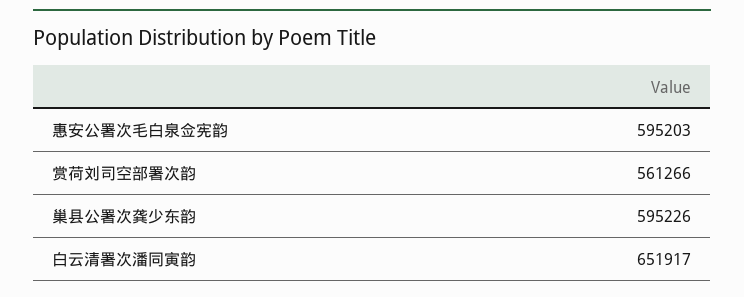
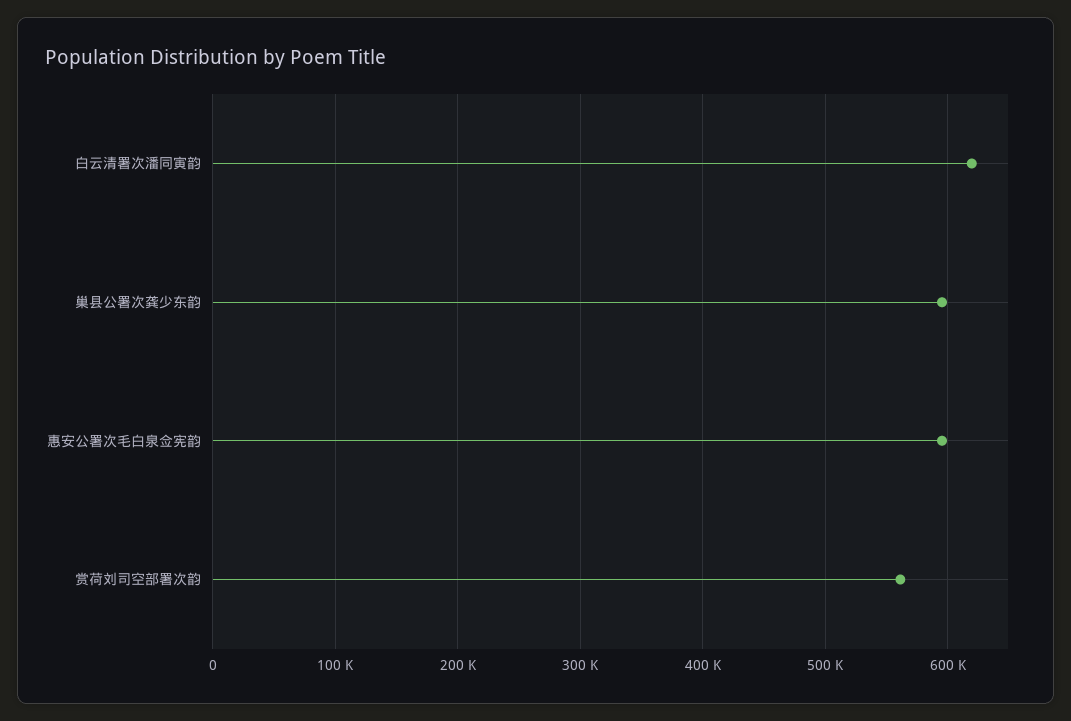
白云清署次潘同寅韵: 651917 -> 620000

